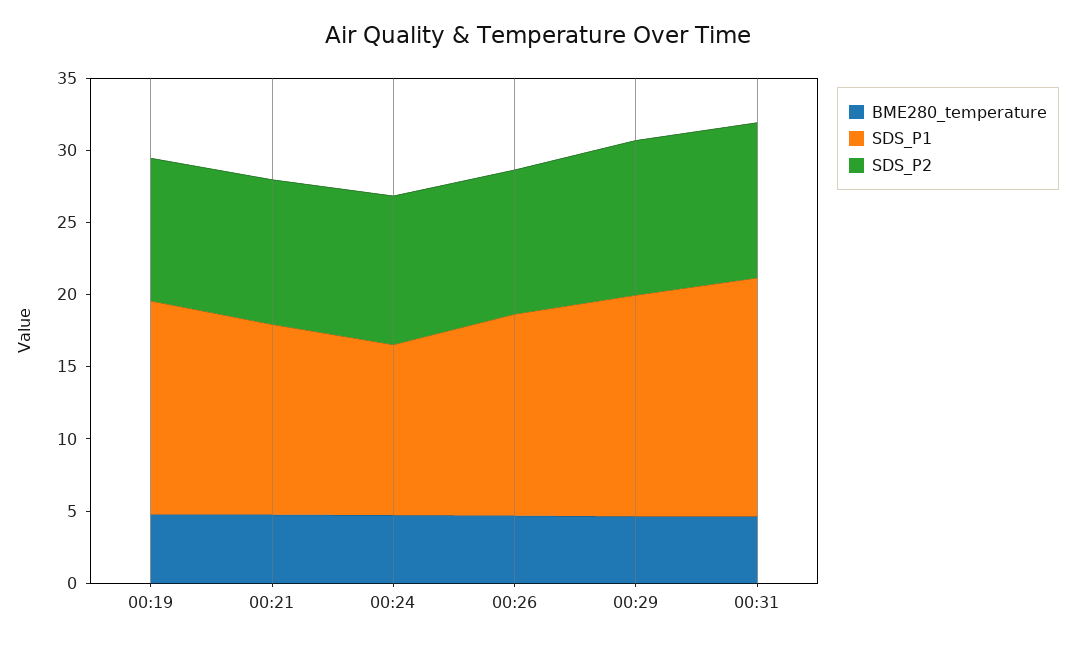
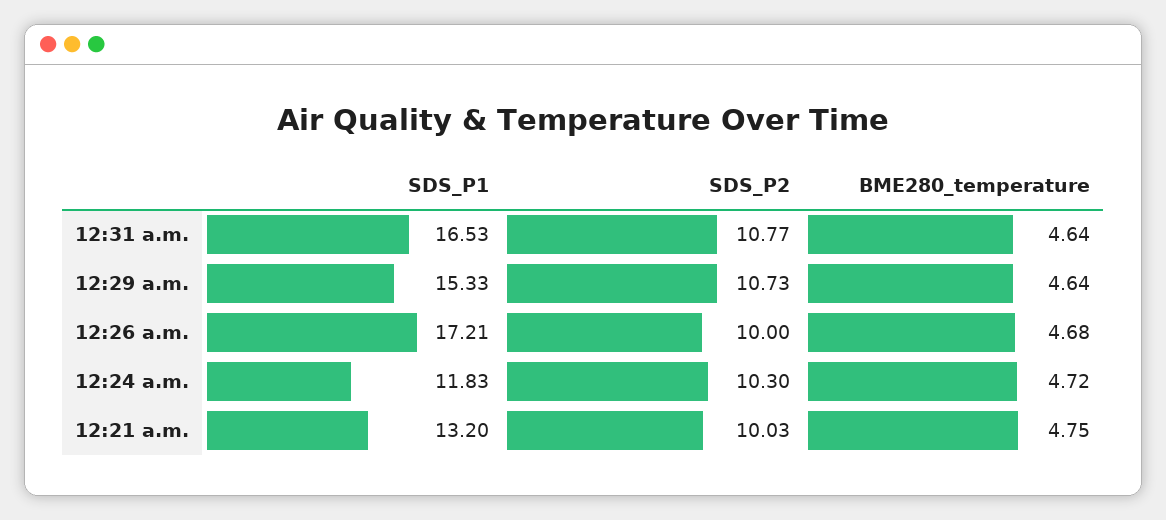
BME280_temperature, 00:19: 5 -> none
SDS_P1, 00:19: 15 -> none
SDS_P2, 00:19: 10 -> none
SDS_P1, 00:26: 14 -> 17.21

